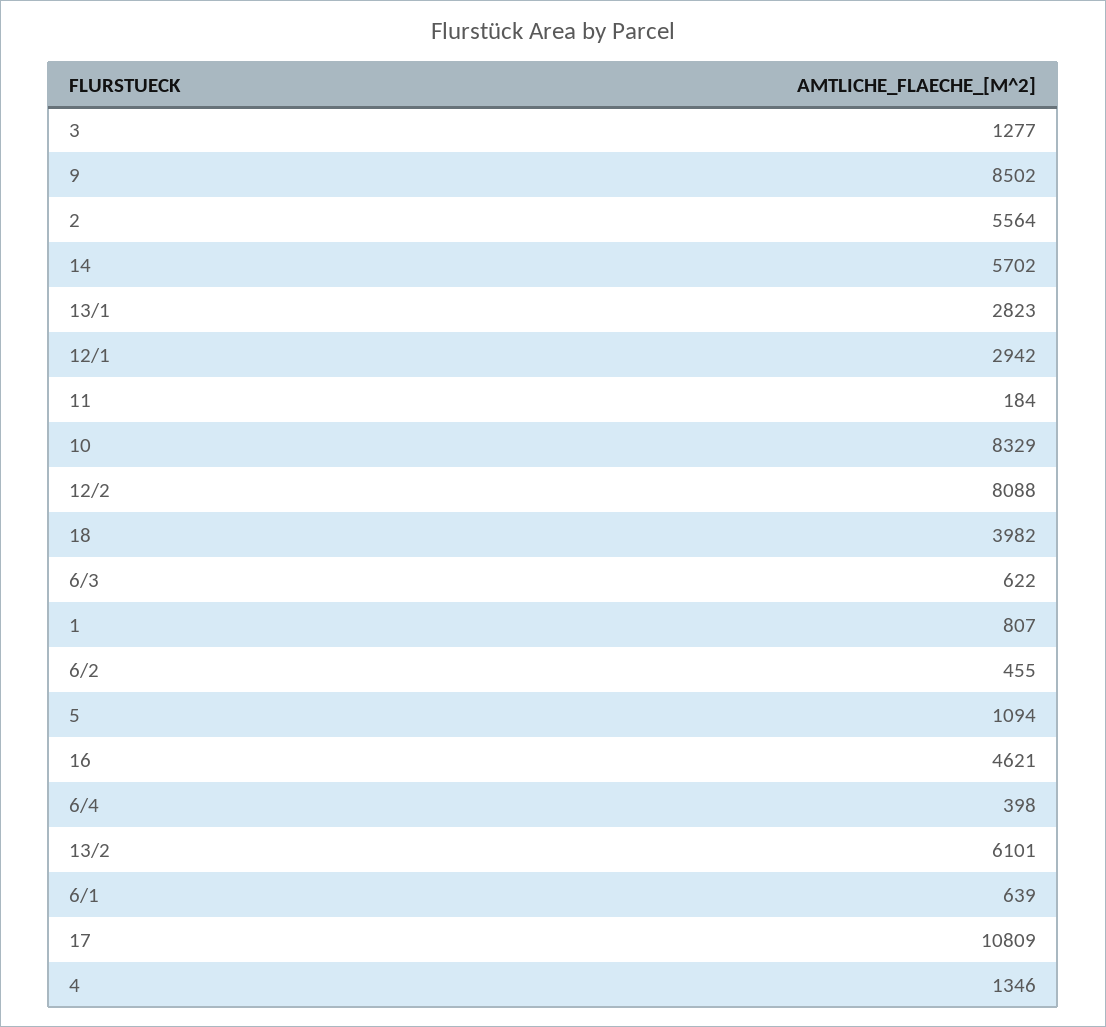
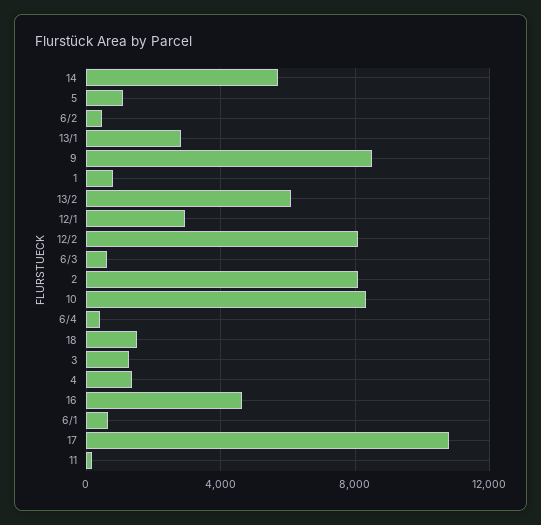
2: 5564 -> 8000
18: 3982 -> 1500

